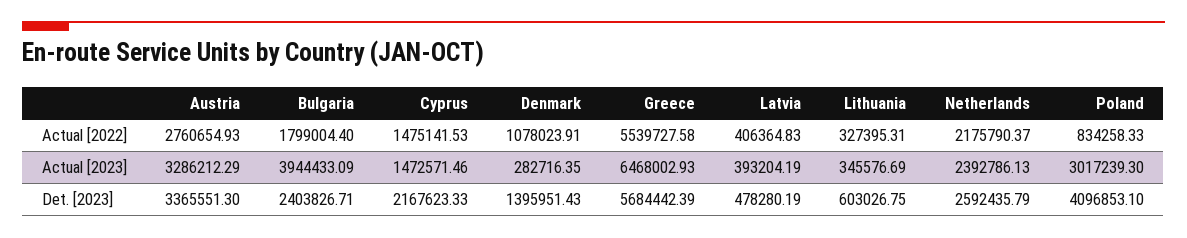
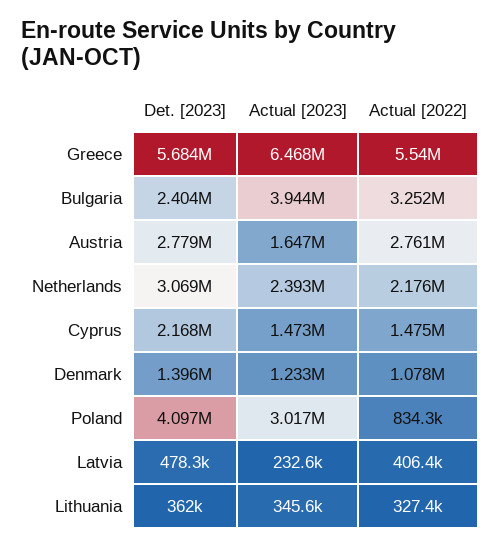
Bulgaria, Actual [2022]: 1799004.4 -> 3252000
Austria, Actual [2023]: 3286212.29 -> 1647000
Denmark, Actual [2023]: 282716.35 -> 1233000
Latvia, Actual [2023]: 393204.19 -> 232600
Austria, Det. [2023]: 3365551.3 -> 2779000
Lithuania, Det. [2023]: 603026.75 -> 362000
Netherlands, Det. [2023]: 2592435.79 -> 3069000

